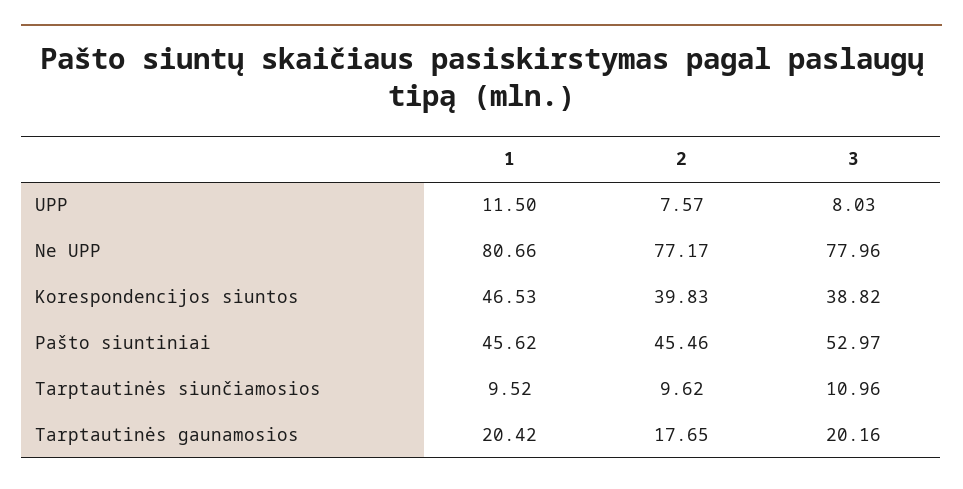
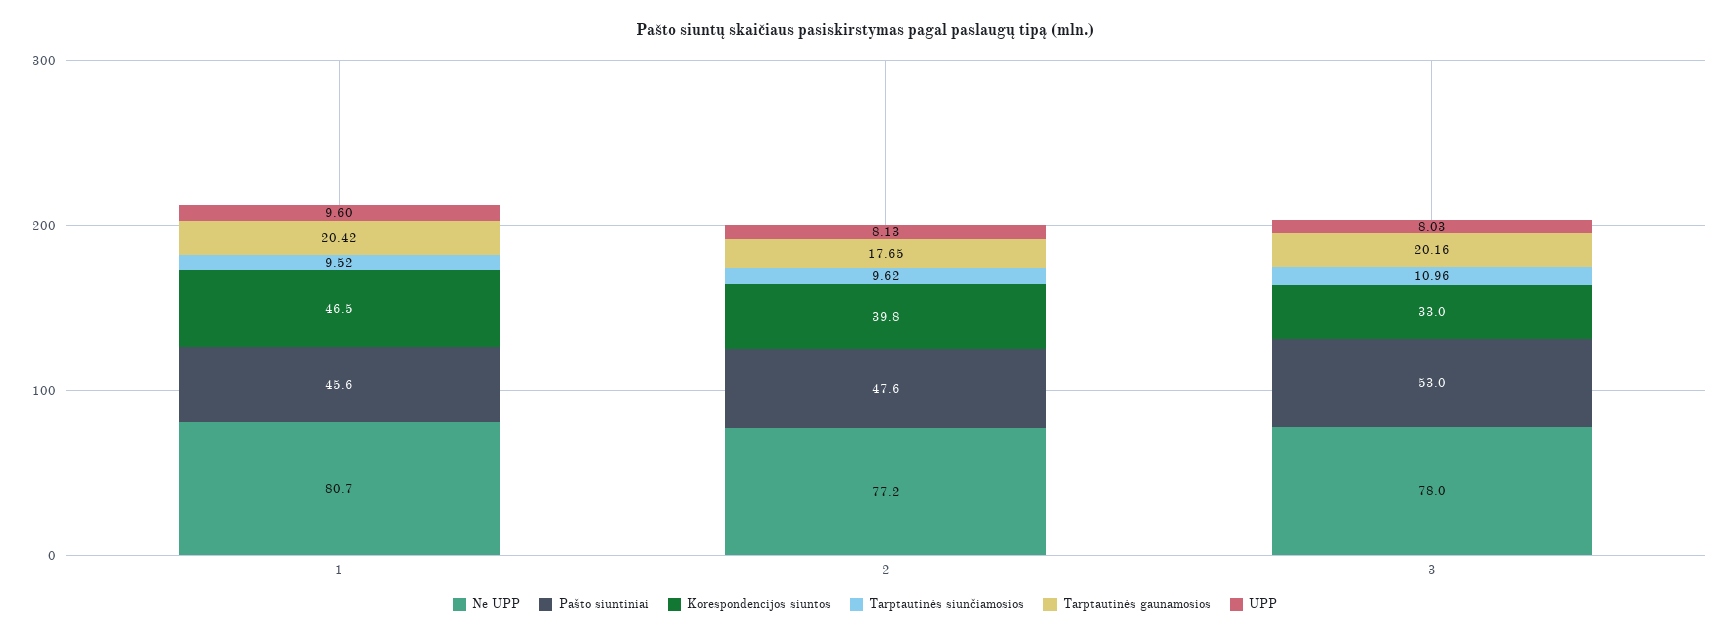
UPP, 1: 11.5 -> 9.6
UPP, 2: 7.57 -> 8.13
Korespondencijos siuntos, 3: 38.82 -> 33
Pašto siuntiniai, 2: 45.46 -> 47.6

